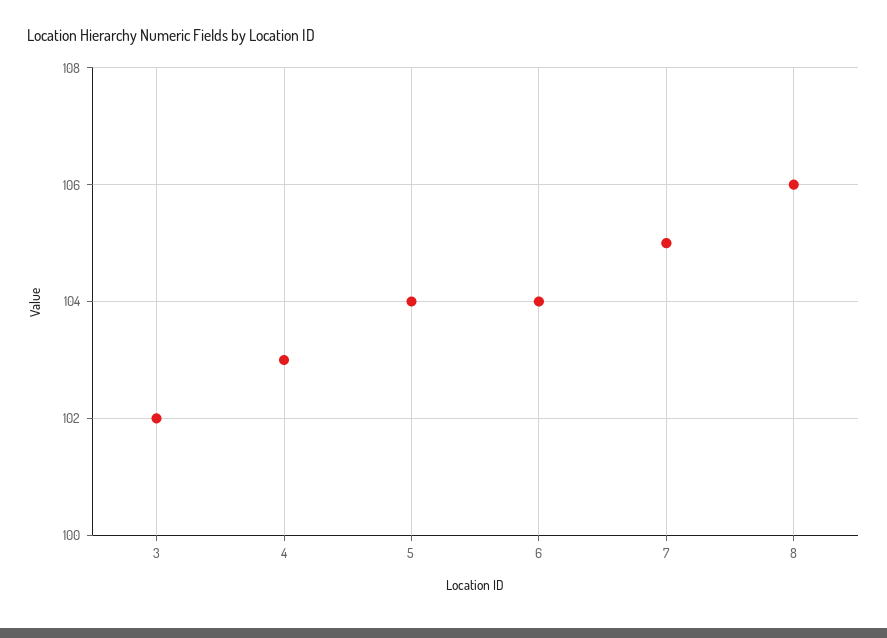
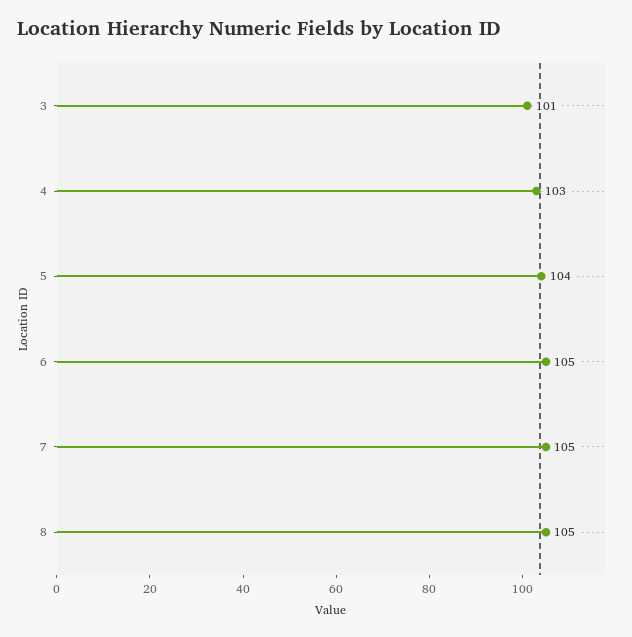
3: 102 -> 101
6: 104 -> 105
8: 106 -> 105

